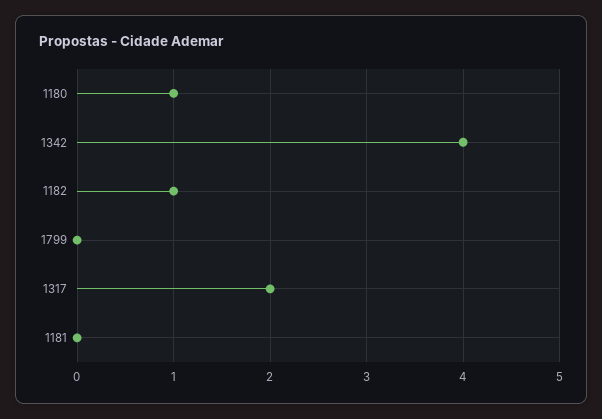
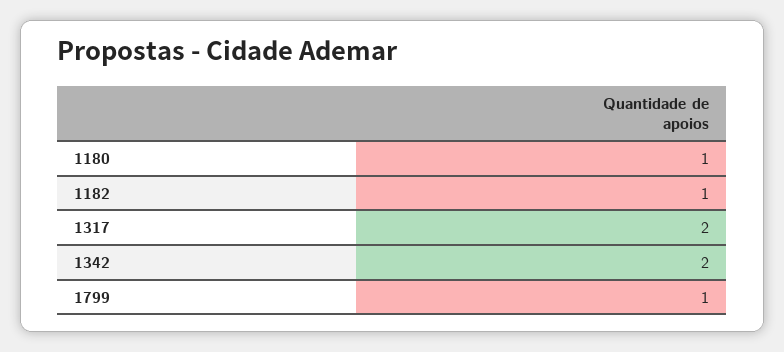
1342: 4 -> 2
1799: 0 -> 1
1181: 0 -> none

